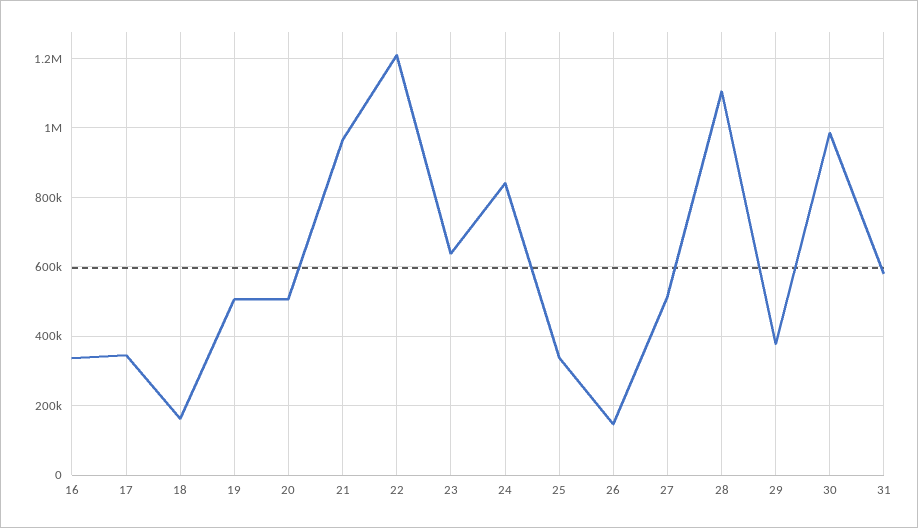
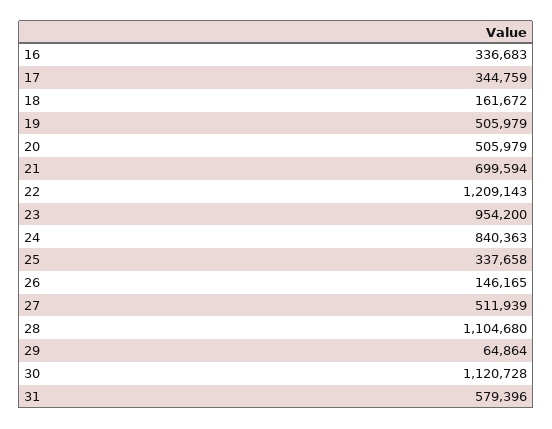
21: 960000 -> 699594
23: 640000 -> 954200
29: 380000 -> 64864
30: 980000 -> 1120728

